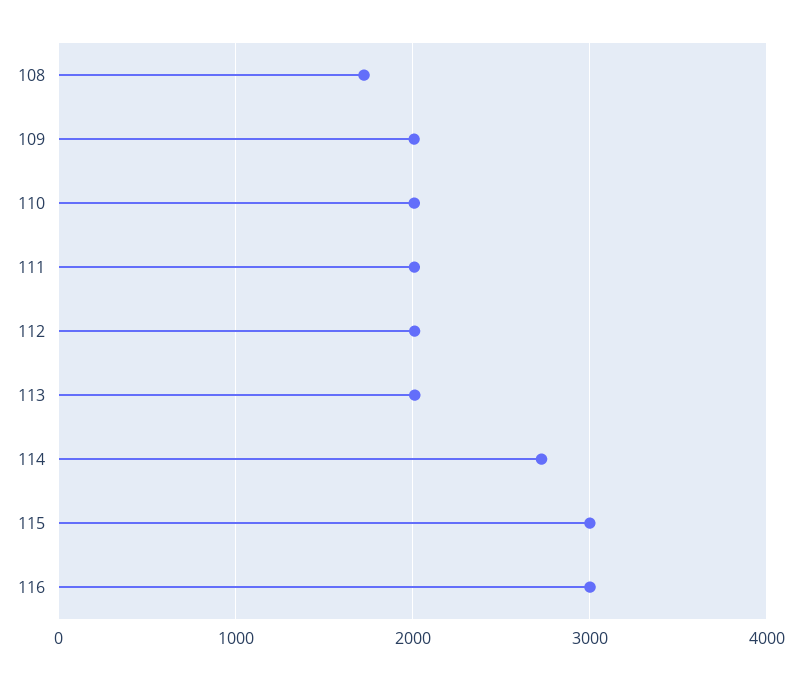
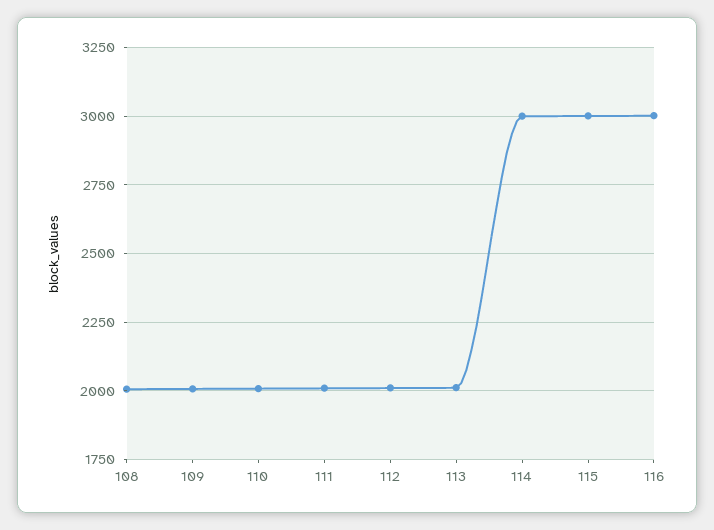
108: 1700 -> 2000
114: 2700 -> 3000

